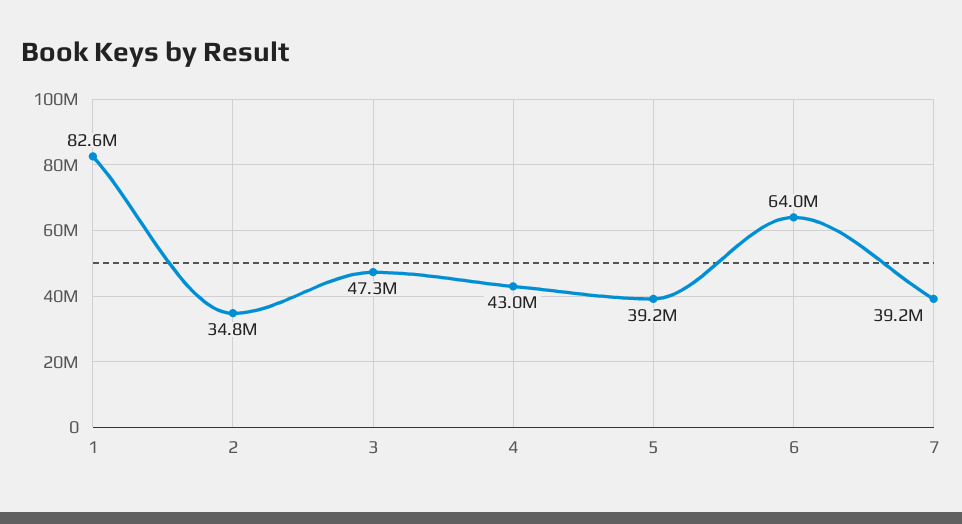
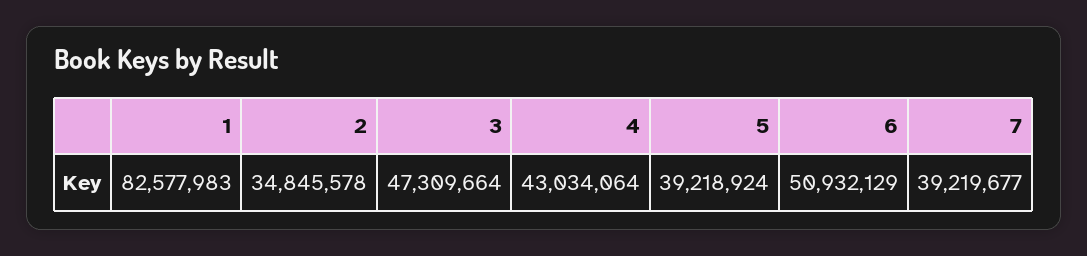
6: 64000000 -> 50932129

